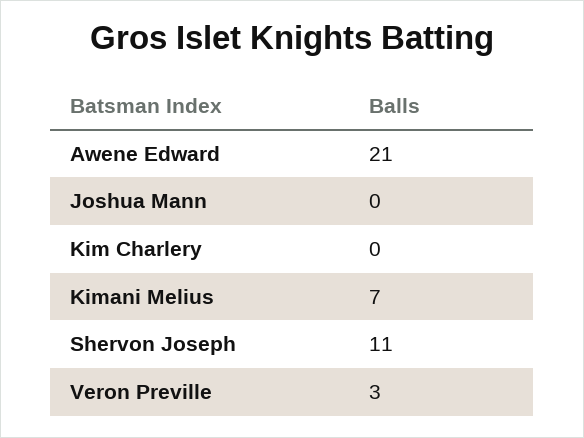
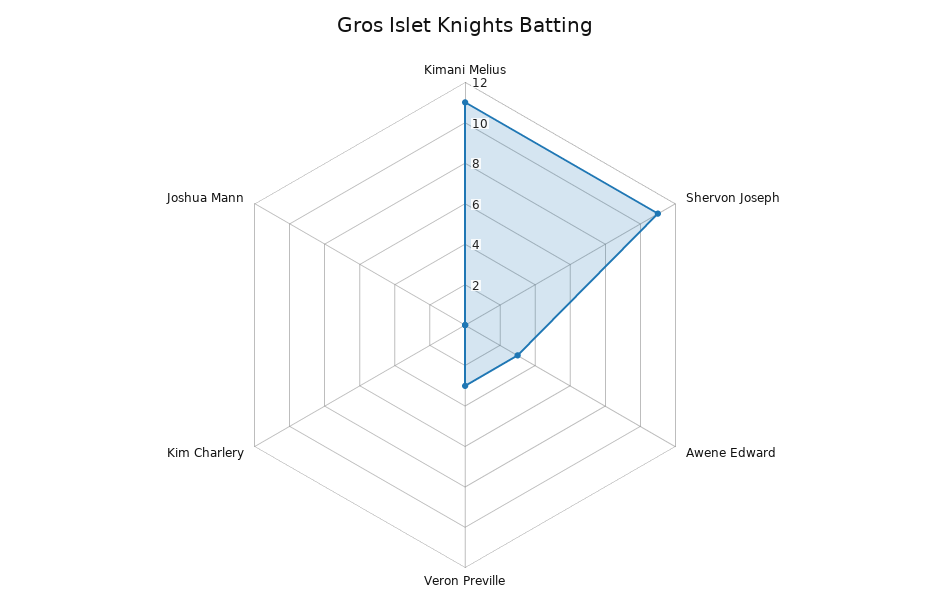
Awene Edward: 21 -> 3
Kimani Melius: 7 -> 11

